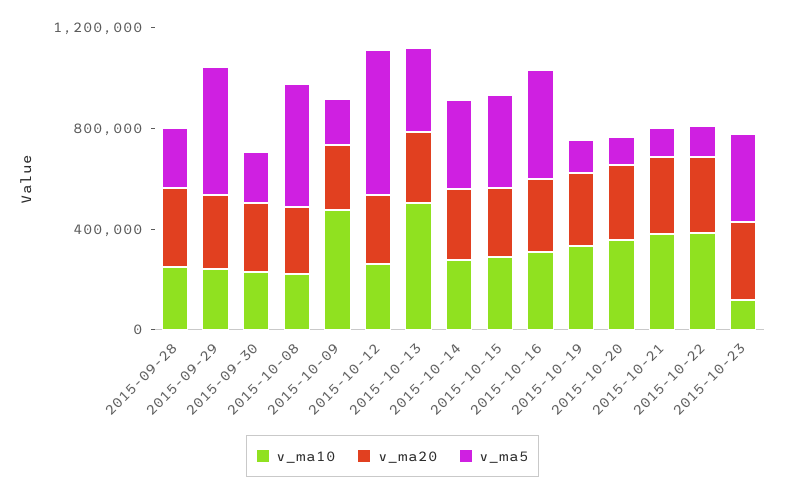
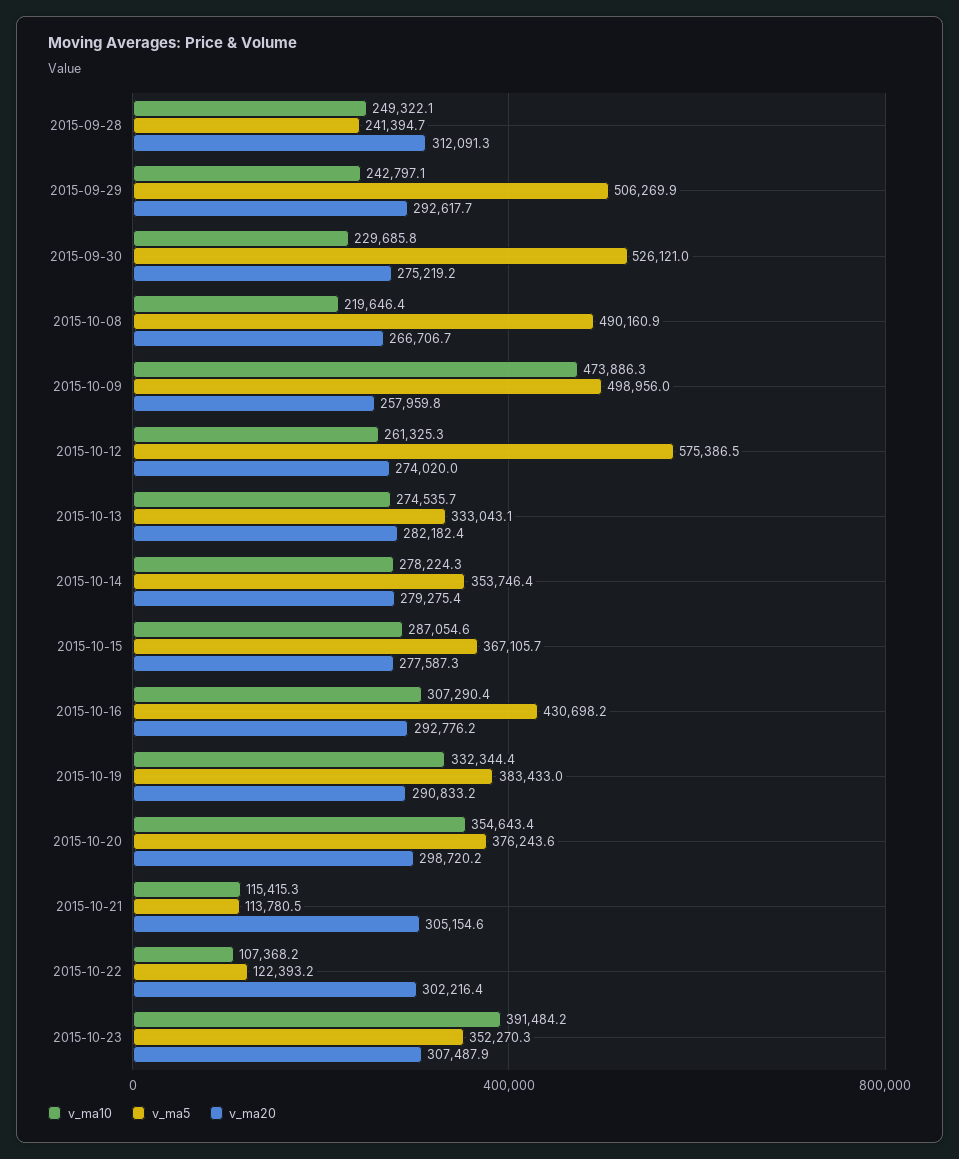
v_ma5, 2015-09-30: 200000 -> 526121
v_ma5, 2015-10-09: 200000 -> 498956
v_ma10, 2015-10-13: 500000 -> 274535.7
v_ma5, 2015-10-19: 100000 -> 383433
v_ma5, 2015-10-20: 100000 -> 376243.6
v_ma10, 2015-10-21: 400000 -> 115415.3
v_ma10, 2015-10-22: 400000 -> 107368.2
v_ma10, 2015-10-23: 100000 -> 391484.2

